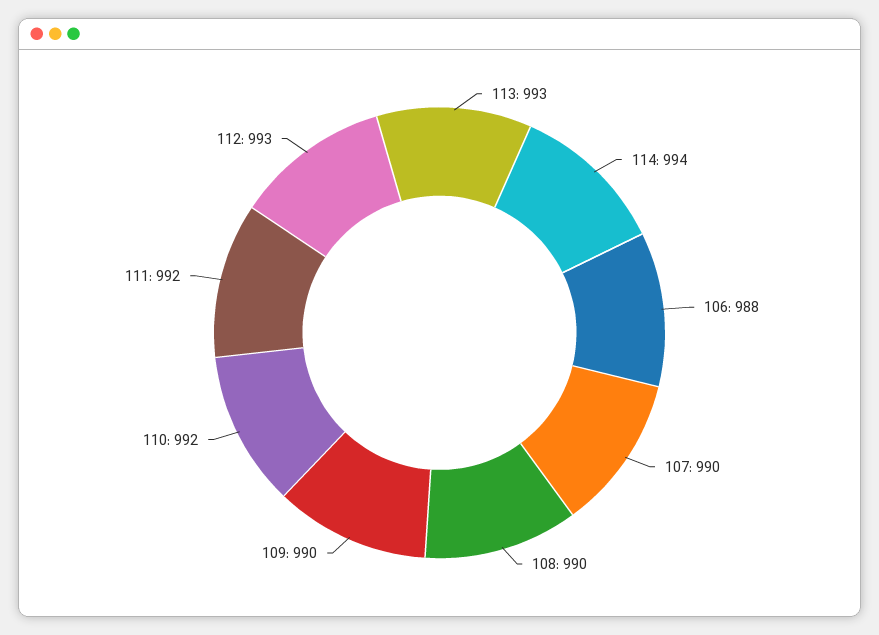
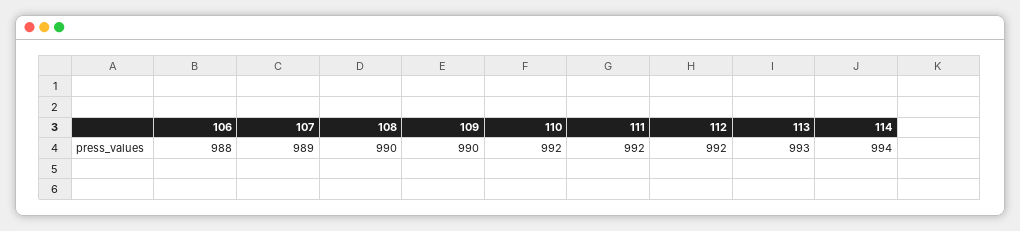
107: 990 -> 989
112: 993 -> 992

